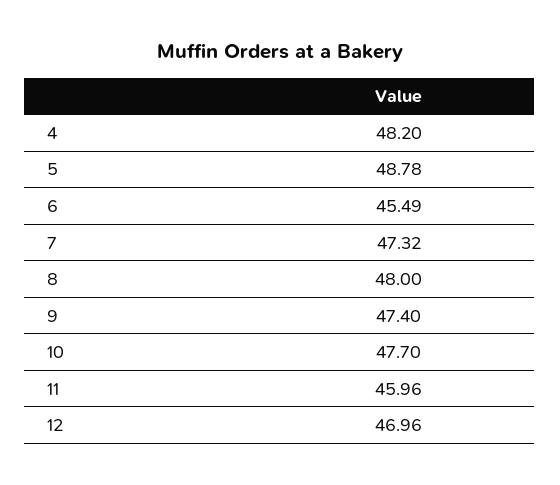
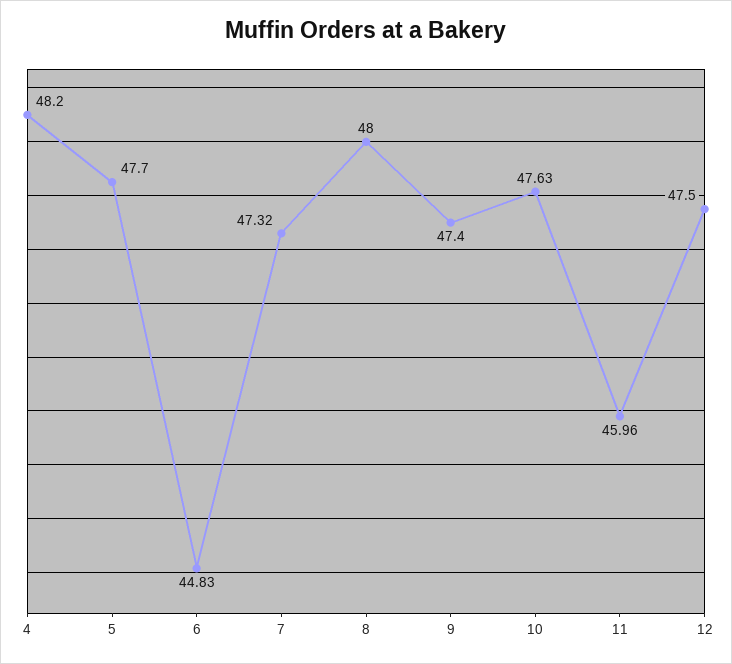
5: 48.78 -> 47.7
6: 45.49 -> 44.83
10: 47.7 -> 47.63
12: 46.96 -> 47.5

